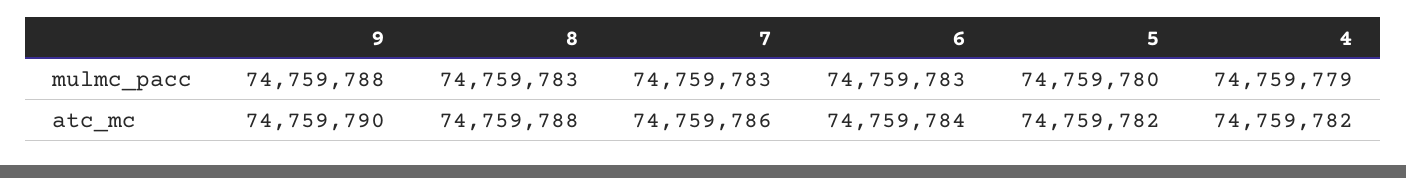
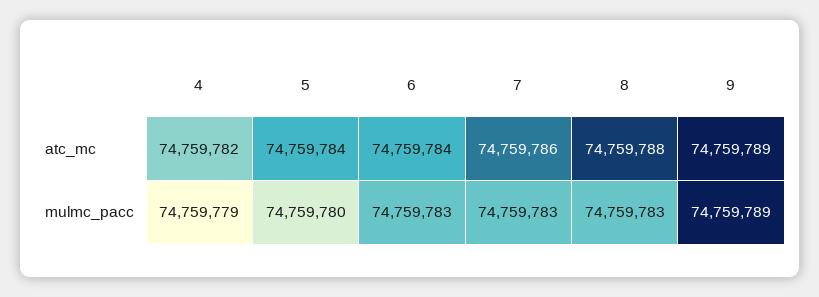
9, mulmc_pacc: 74759788 -> 74759789
9, atc_mc: 74759790 -> 74759789
5, atc_mc: 74759782 -> 74759784

